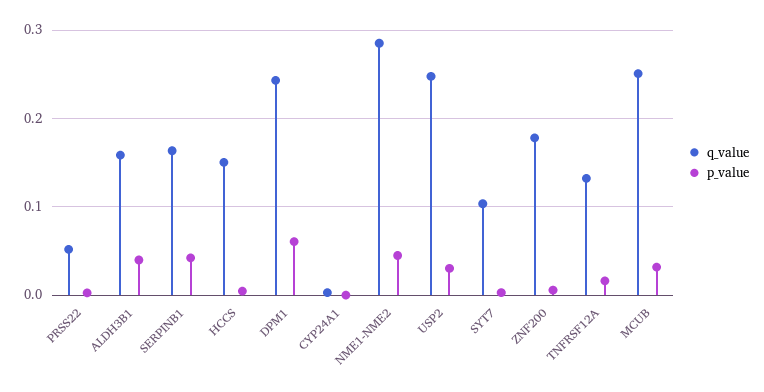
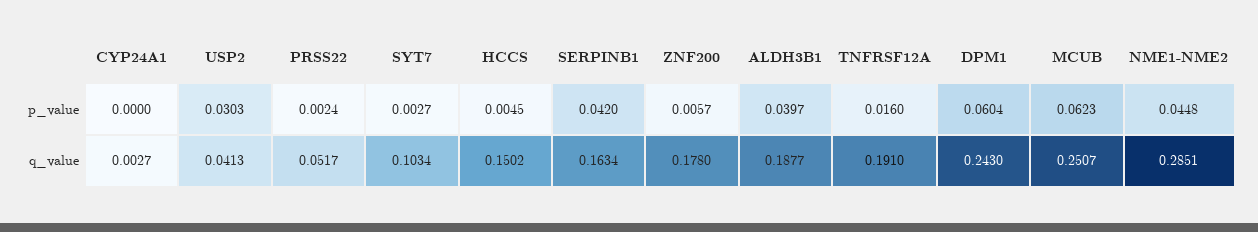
q_value, ALDH3B1: 0.16 -> 0.1877
q_value, USP2: 0.25 -> 0.0413
q_value, TNFRSF12A: 0.13 -> 0.191
p_value, MCUB: 0.03 -> 0.0623

